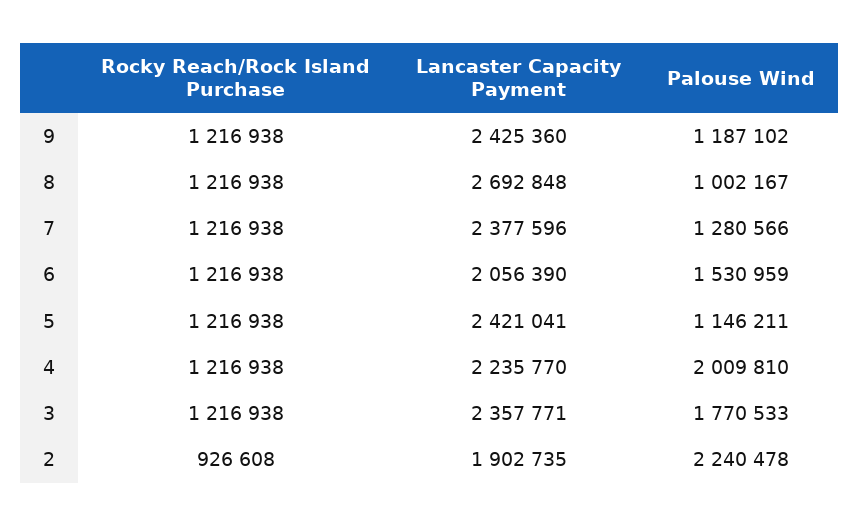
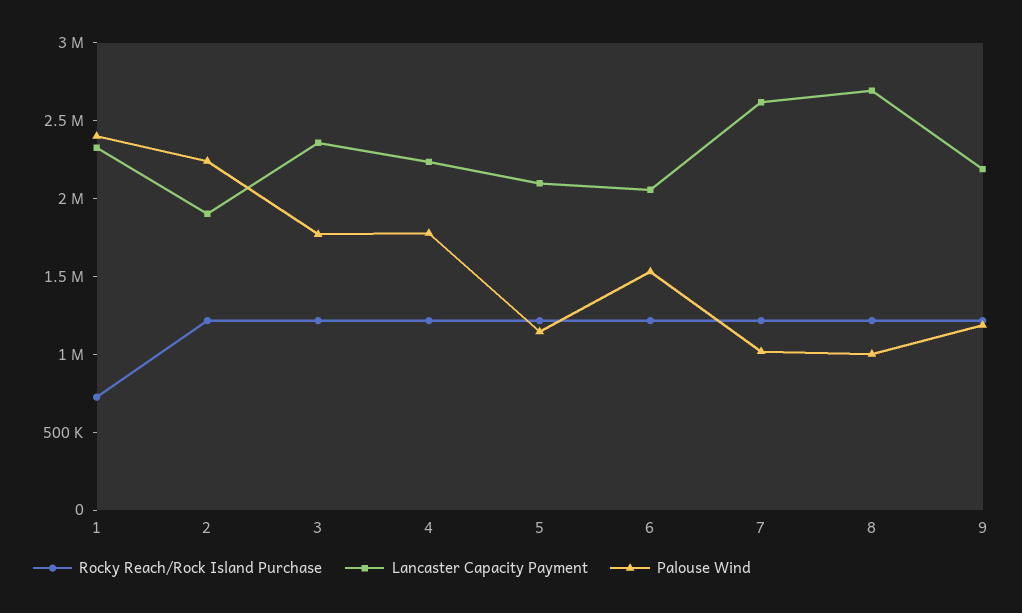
Lancaster Capacity Payment, 9: 2425360 -> 2200000
Lancaster Capacity Payment, 7: 2377596 -> 2600000
Palouse Wind, 7: 1280566 -> 1000000
Lancaster Capacity Payment, 5: 2421041 -> 2100000
Palouse Wind, 4: 2009810 -> 1800000
Rocky Reach/Rock Island Purchase, 2: 926608 -> 1200000
Rocky Reach/Rock Island Purchase, 1: none -> 700000
Lancaster Capacity Payment, 1: none -> 2300000
Palouse Wind, 1: none -> 2400000

